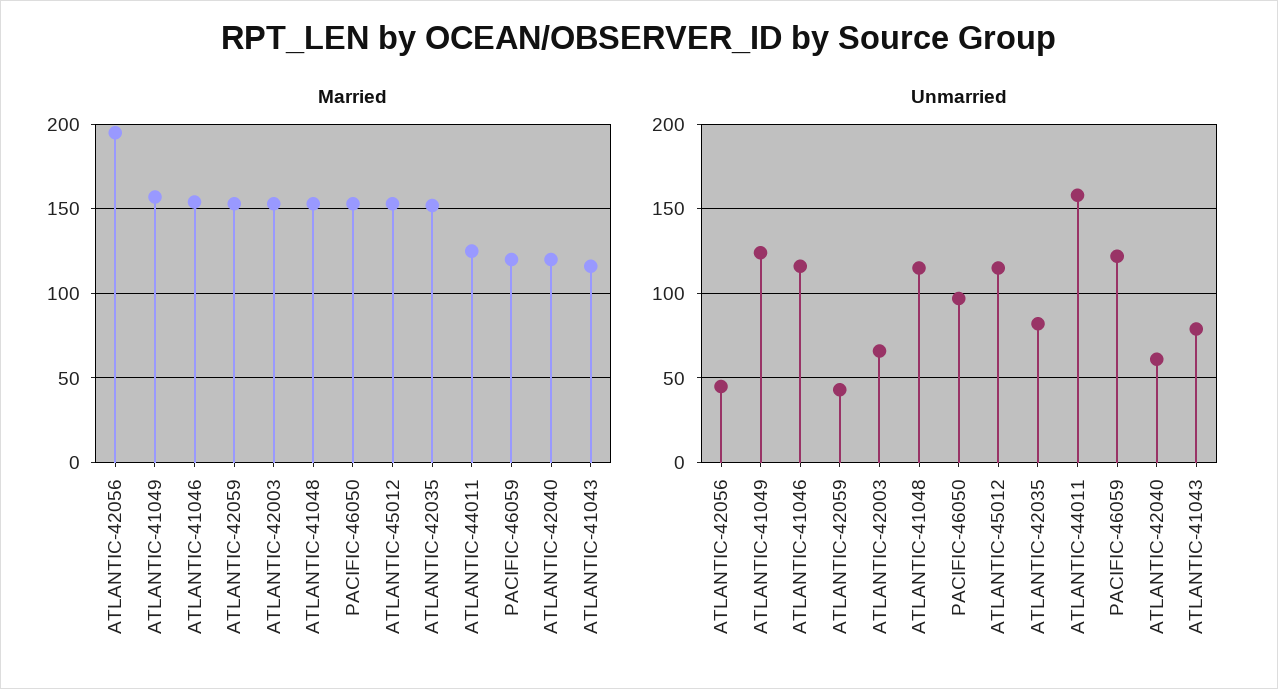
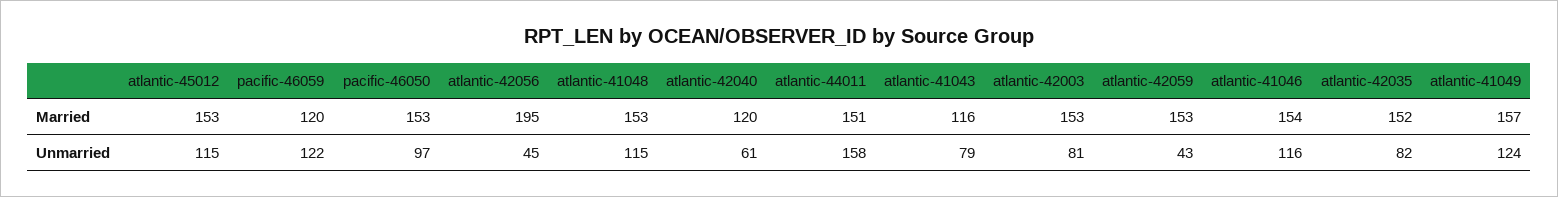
Married, ATLANTIC-44011: 125 -> 151
Unmarried, ATLANTIC-42003: 65 -> 81

